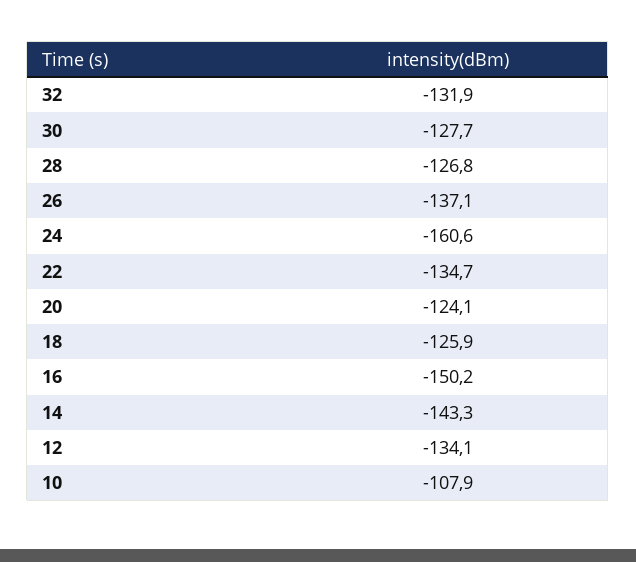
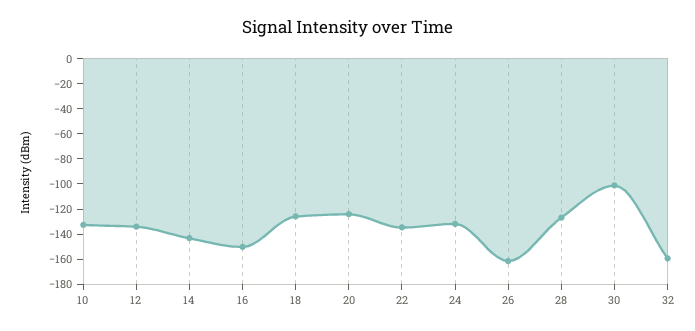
32: -131.9 -> -160
30: -127.7 -> -100
26: -137.1 -> -160
24: -160.6 -> -130
10: -107.9 -> -130

